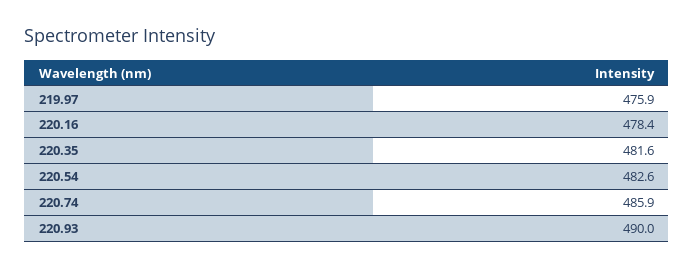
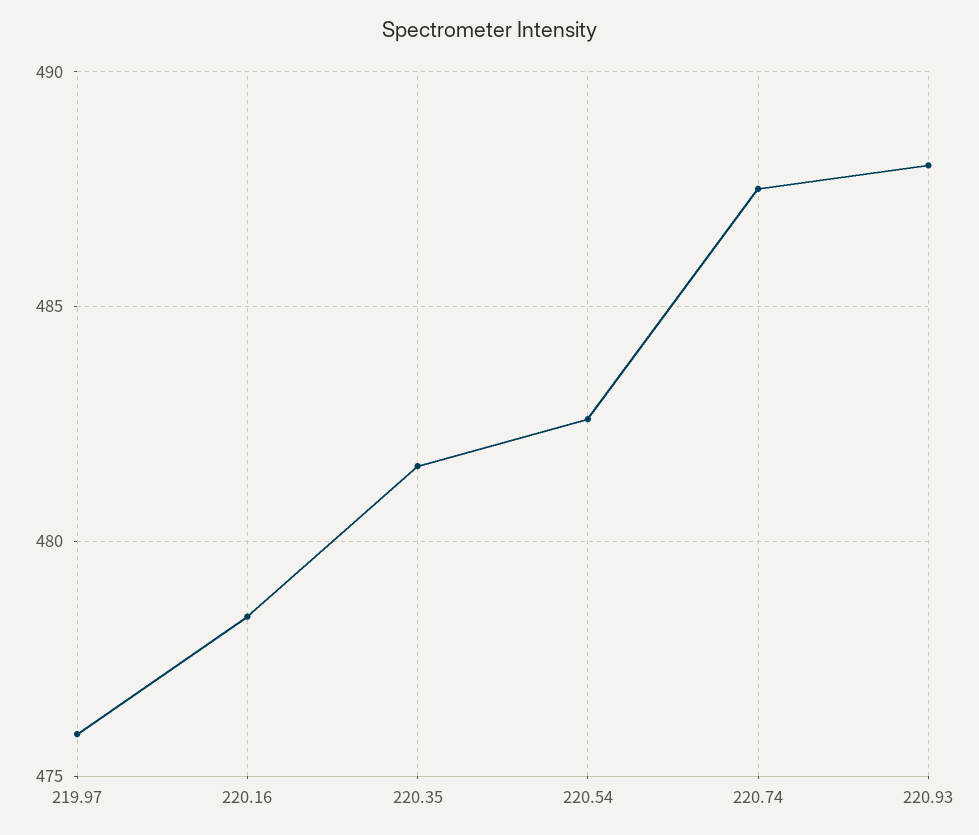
220.74: 485.9 -> 487.5
220.93: 490 -> 488

